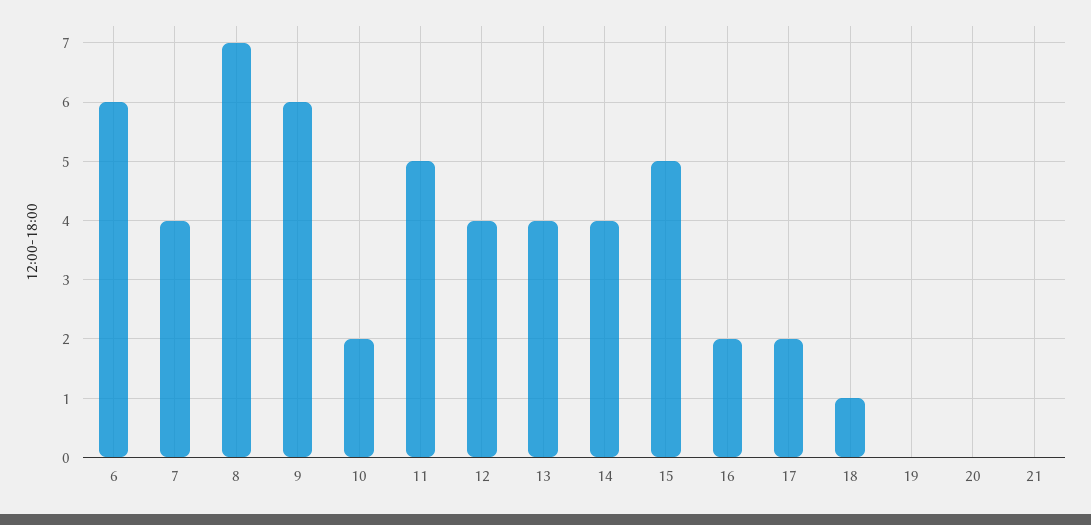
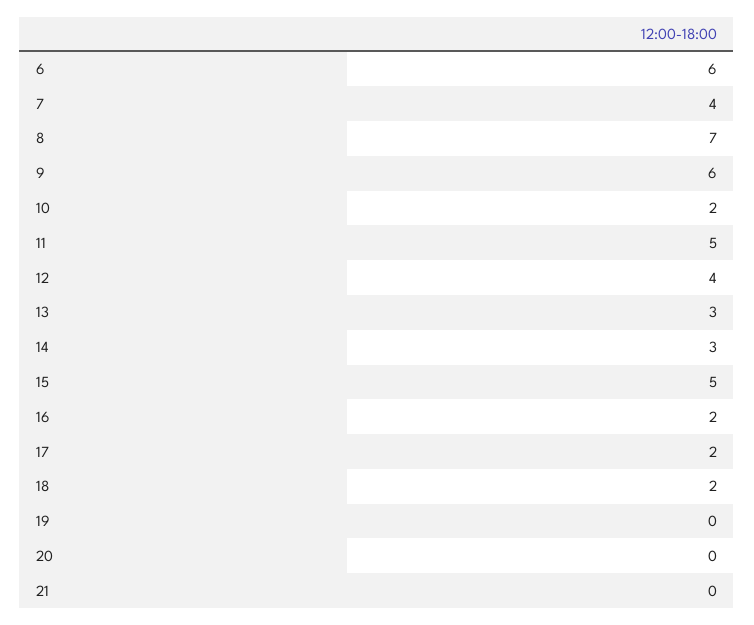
13: 4 -> 3
14: 4 -> 3
18: 1 -> 2

